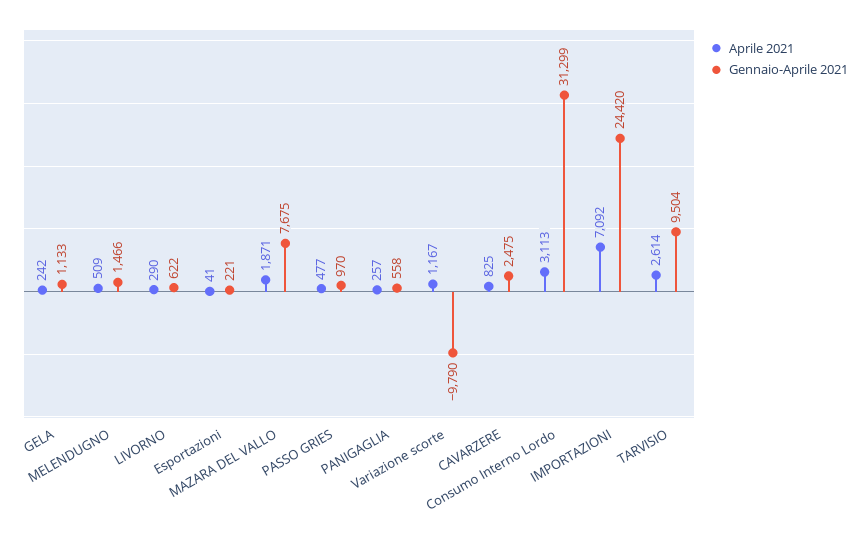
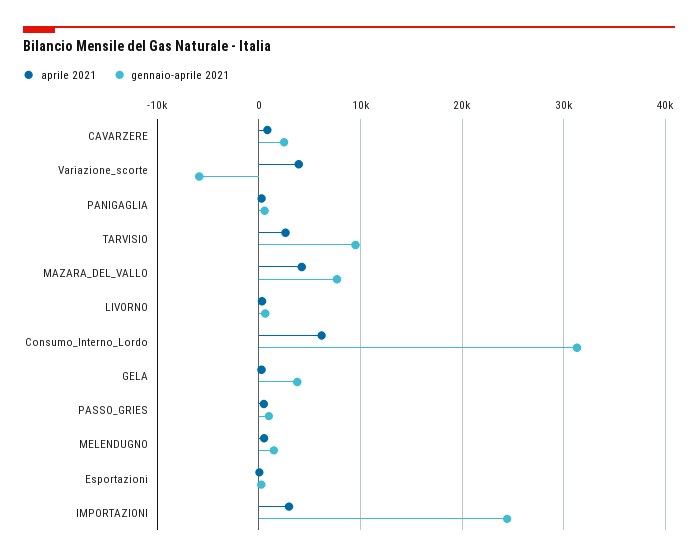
Gennaio-Aprile 2021, GELA: 1133 -> 4000
Aprile 2021, MAZARA DEL VALLO: 1871 -> 4000
Aprile 2021, Variazione scorte: 1167 -> 4000
Gennaio-Aprile 2021, Variazione scorte: -9790 -> -6000
Aprile 2021, Consumo Interno Lordo: 3113 -> 6000
Aprile 2021, IMPORTAZIONI: 7092 -> 3000

